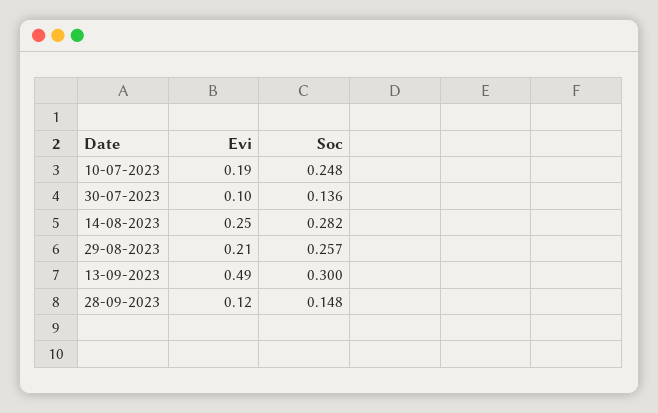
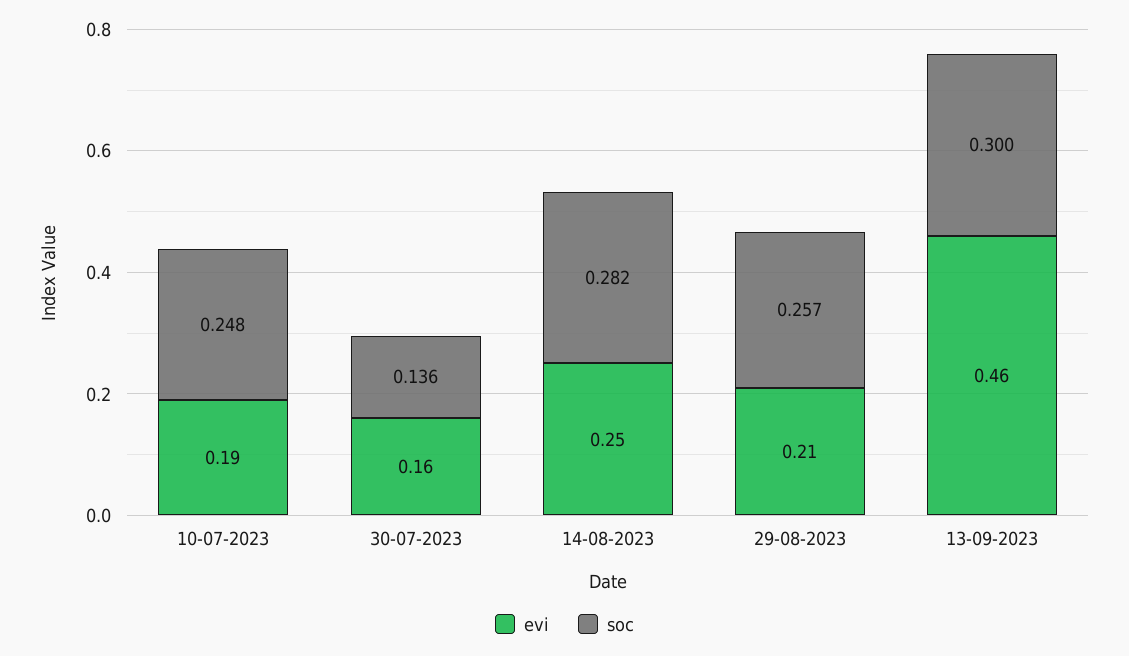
Evi, 30-07-2023: 0.1 -> 0.16
Evi, 13-09-2023: 0.49 -> 0.46
Evi, 28-09-2023: 0.12 -> none
Soc, 28-09-2023: 0.148 -> none

